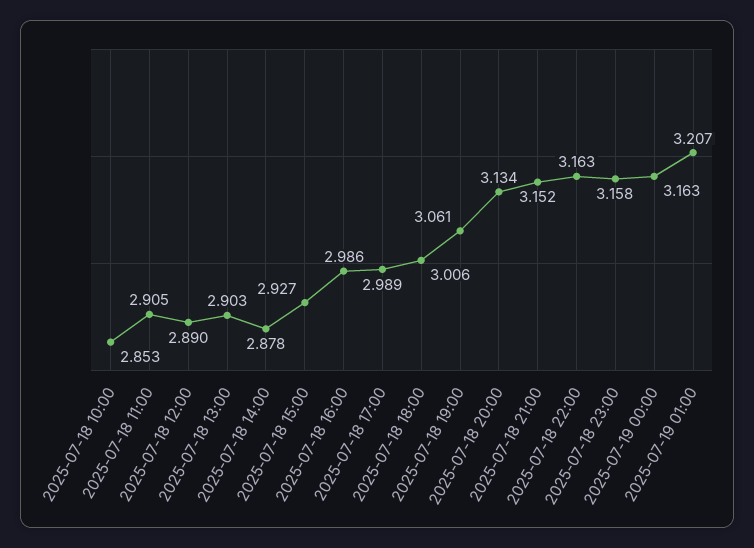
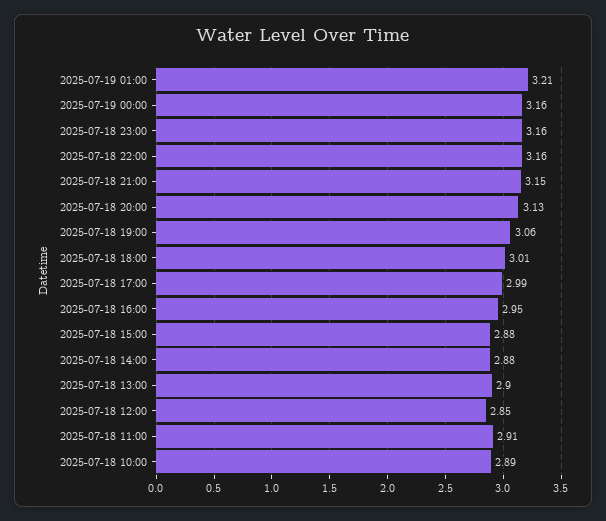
2025-07-18 10:00: 2.853 -> 2.89
2025-07-18 12:00: 2.89 -> 2.85
2025-07-18 15:00: 2.927 -> 2.88
2025-07-18 16:00: 2.986 -> 2.95

